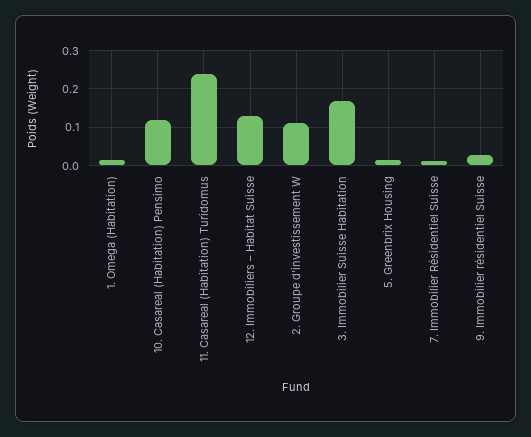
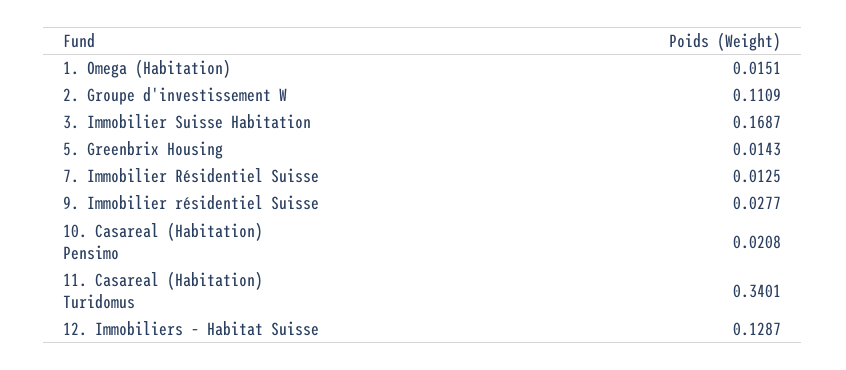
10. Casareal (Habitation) Pensimo: 0.12 -> 0.0208
11. Casareal (Habitation) Turidomus: 0.24 -> 0.3401

